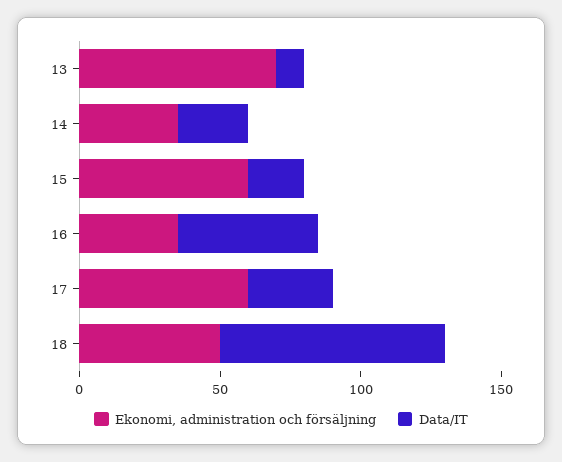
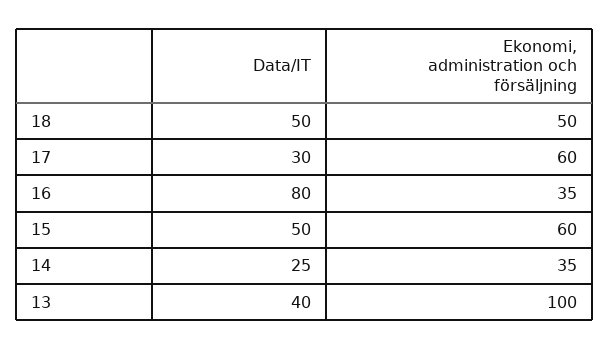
Ekonomi, administration och försäljning, 13: 70 -> 100
Data/IT, 13: 10 -> 40
Data/IT, 15: 20 -> 50
Data/IT, 16: 50 -> 80
Data/IT, 18: 80 -> 50

